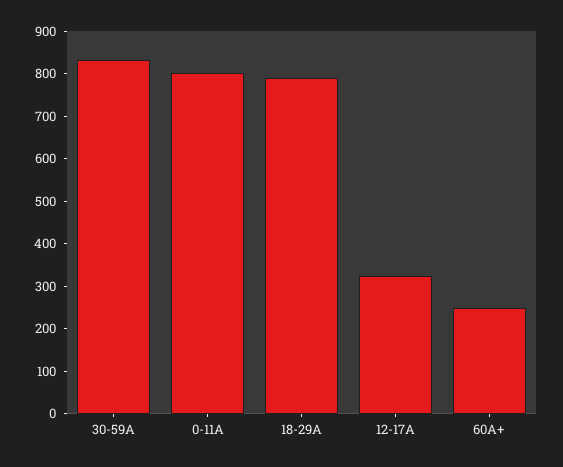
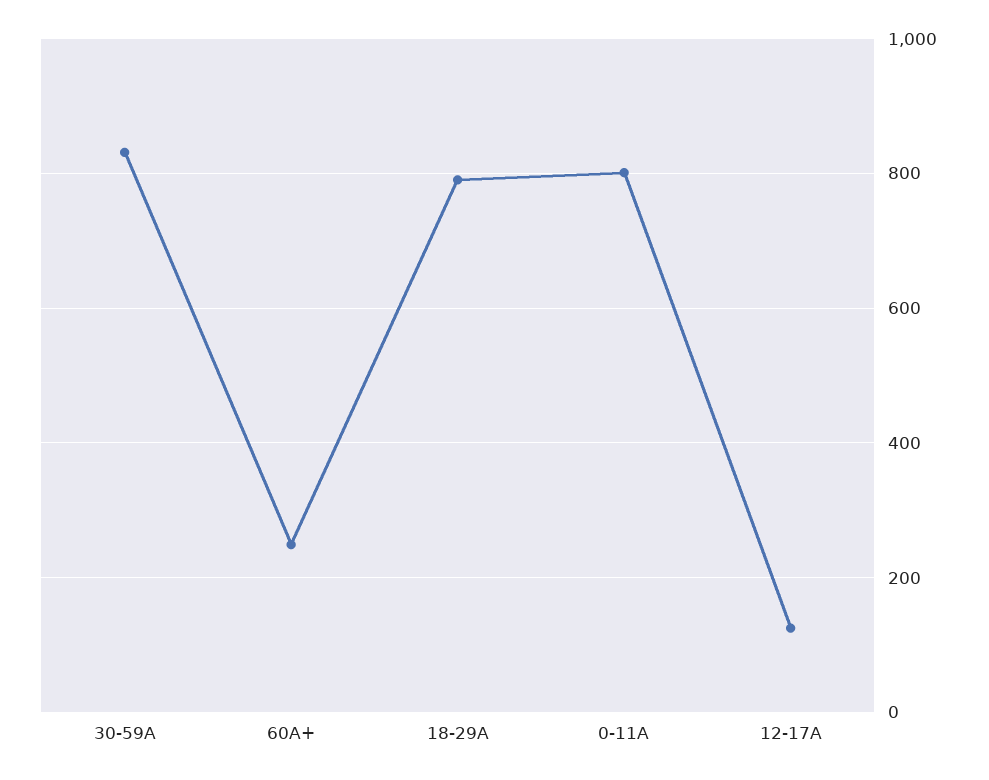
12-17A: 320 -> 120

